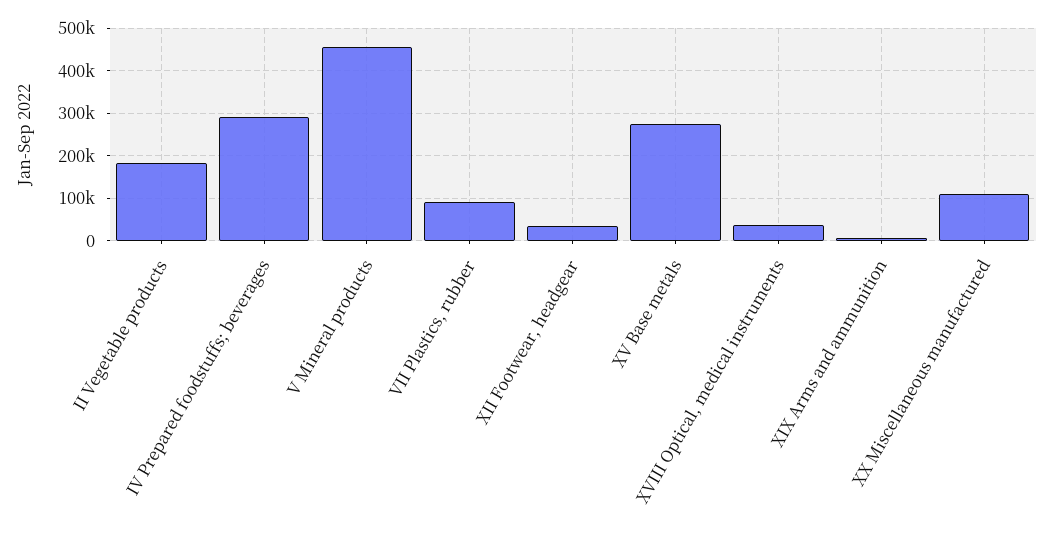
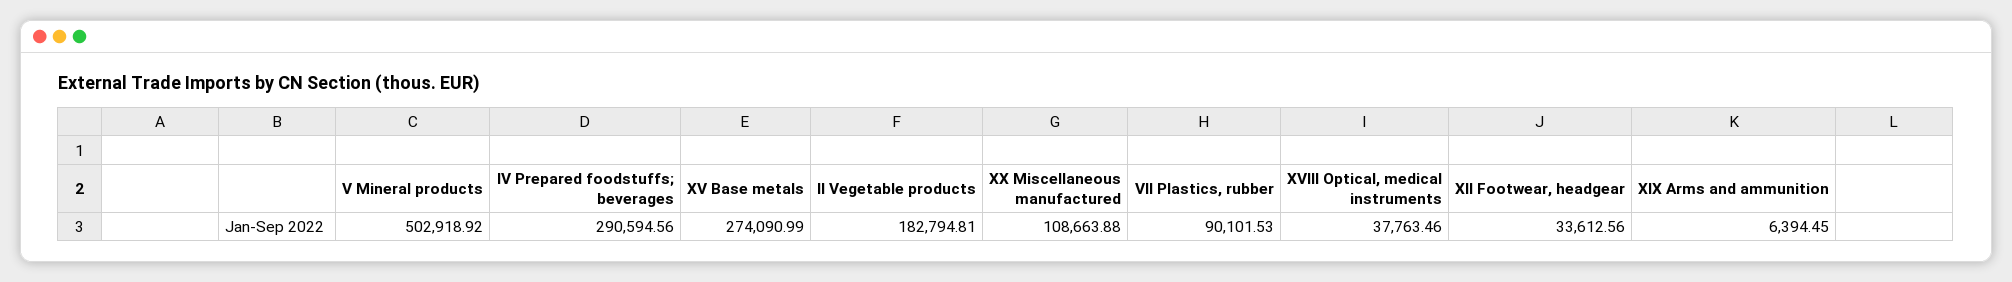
V Mineral products: 460000 -> 502918.92

